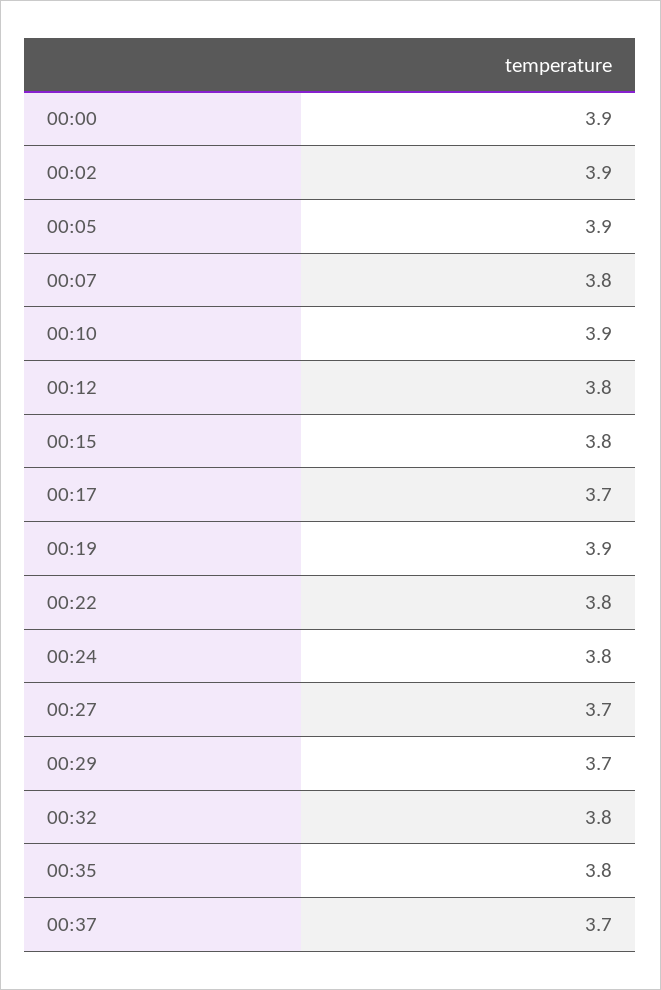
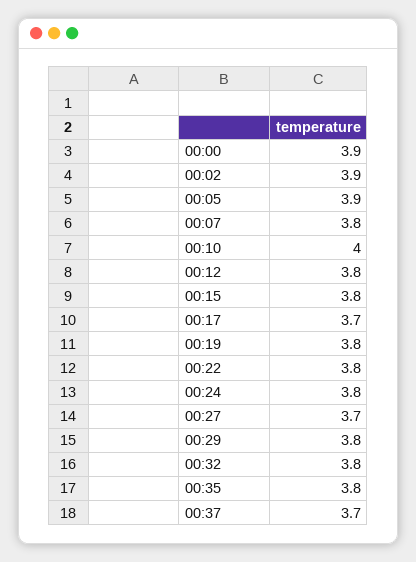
00:10: 3.9 -> 4
00:19: 3.9 -> 3.8
00:29: 3.7 -> 3.8

